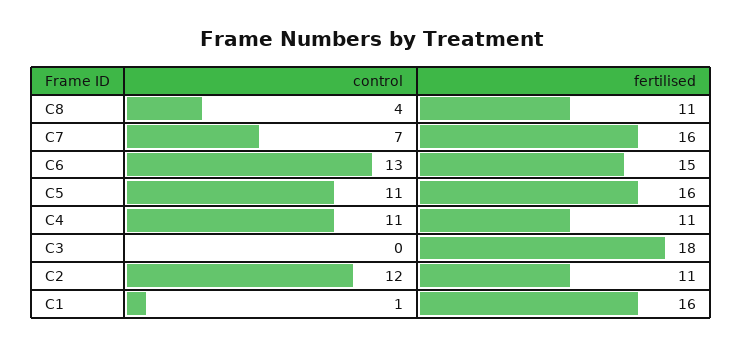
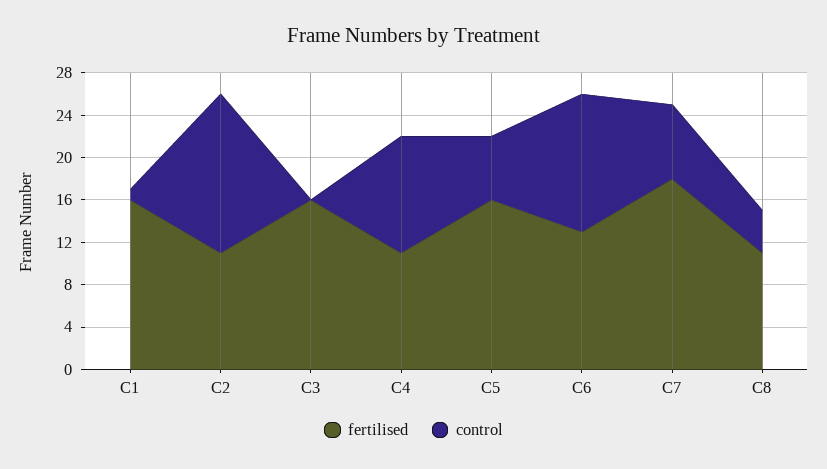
fertilised, C7: 16 -> 18
fertilised, C6: 15 -> 13
control, C5: 11 -> 6
fertilised, C3: 18 -> 16
control, C2: 12 -> 15

